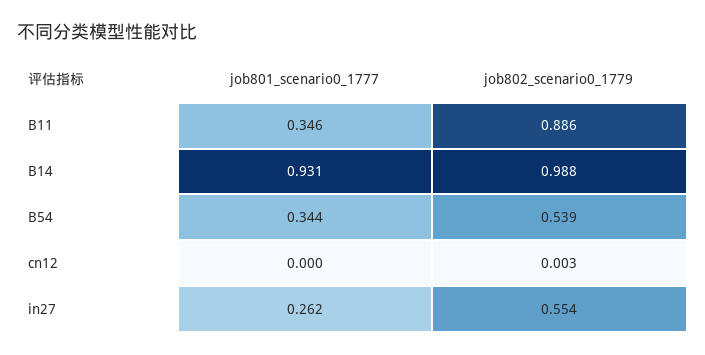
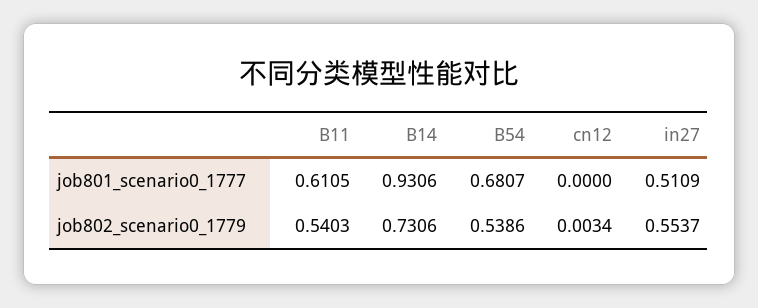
job801_scenario0_1777, B11: 0.346 -> 0.6105
job802_scenario0_1779, B11: 0.886 -> 0.5403
job802_scenario0_1779, B14: 0.988 -> 0.7306
job801_scenario0_1777, B54: 0.344 -> 0.6807
job801_scenario0_1777, in27: 0.262 -> 0.5109

